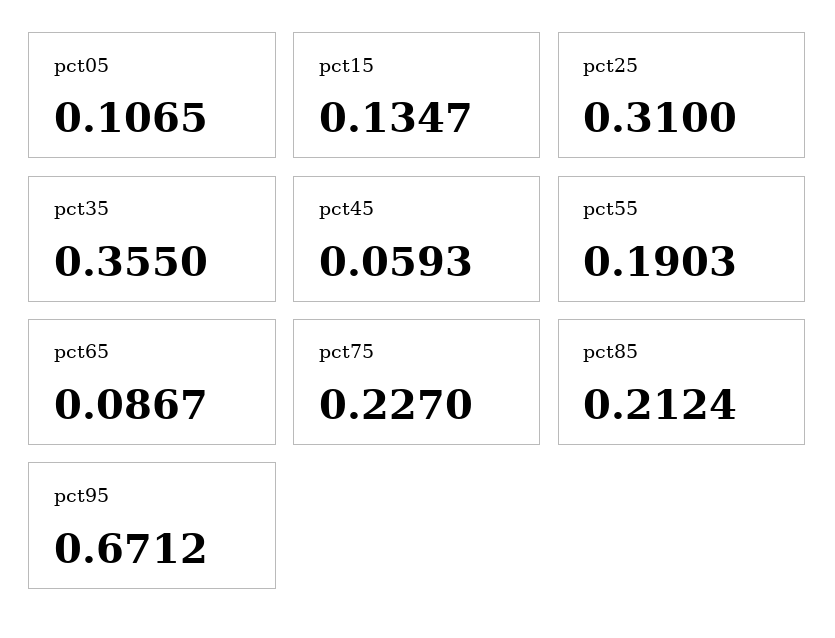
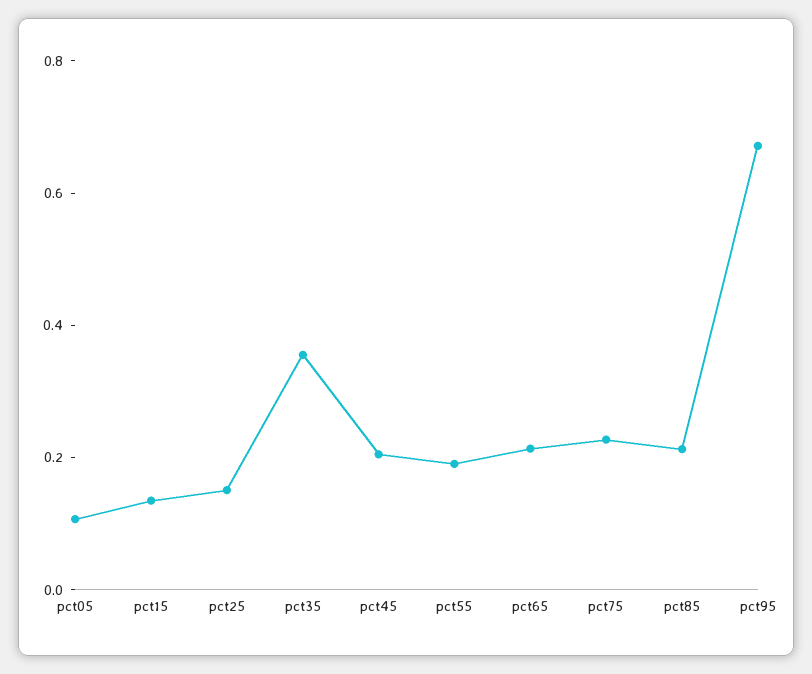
pct25: 0.31 -> 0.15
pct45: 0.0593 -> 0.2
pct65: 0.0867 -> 0.2

